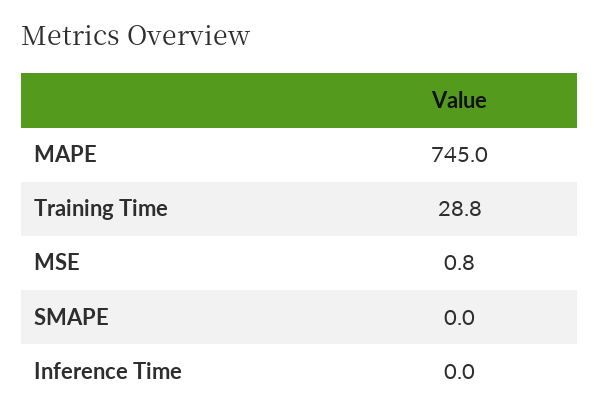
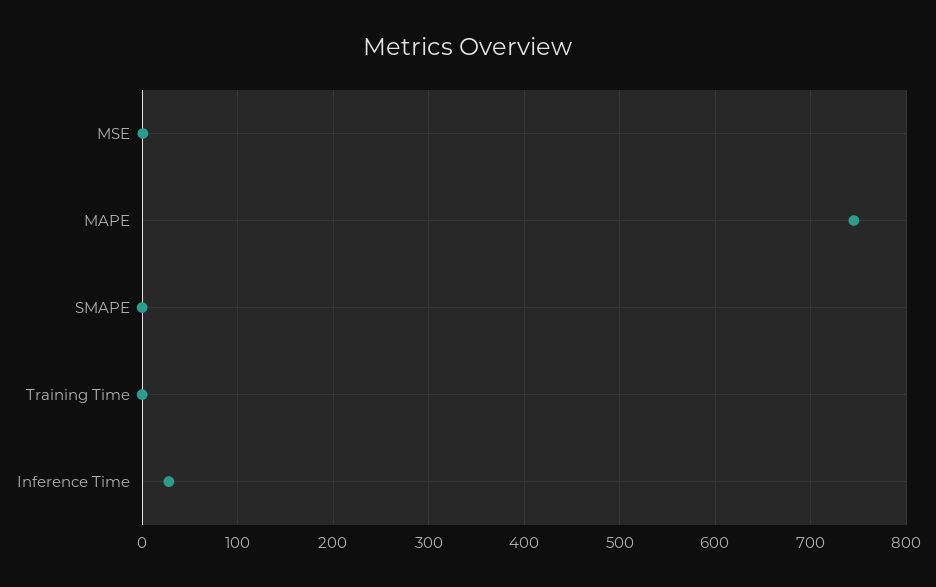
Training Time: 28.8 -> 0
Inference Time: 0 -> 30

